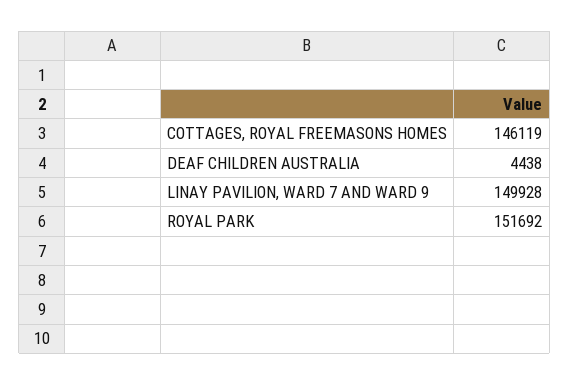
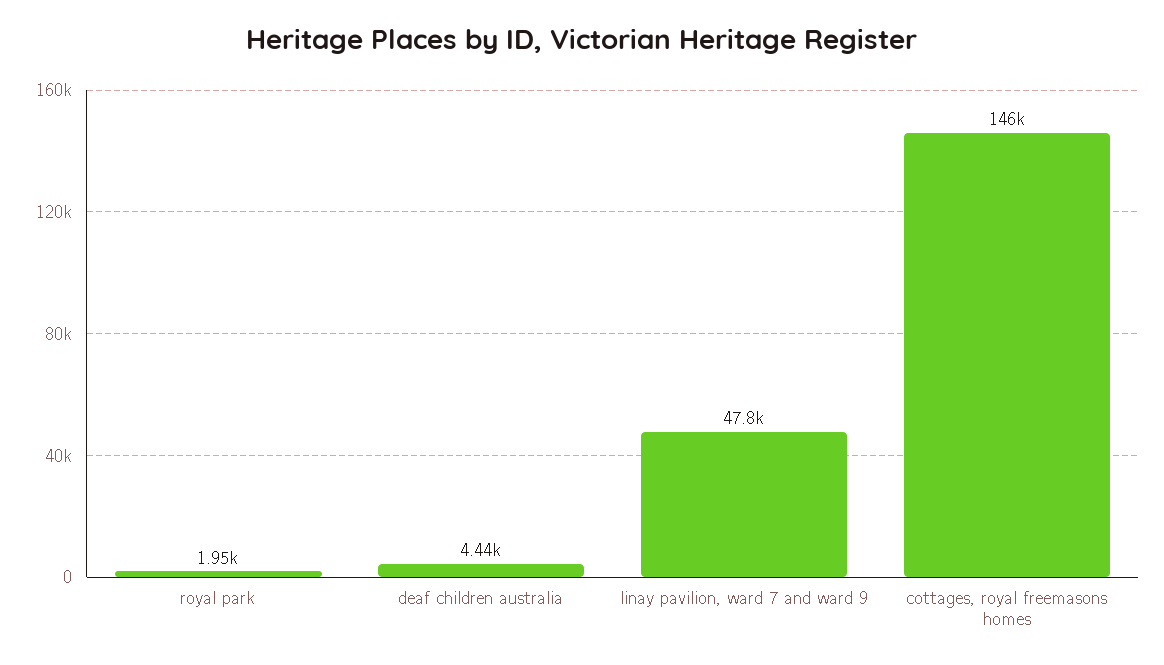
LINAY PAVILION, WARD 7 AND WARD 9: 149928 -> 47800
ROYAL PARK: 151692 -> 1950

